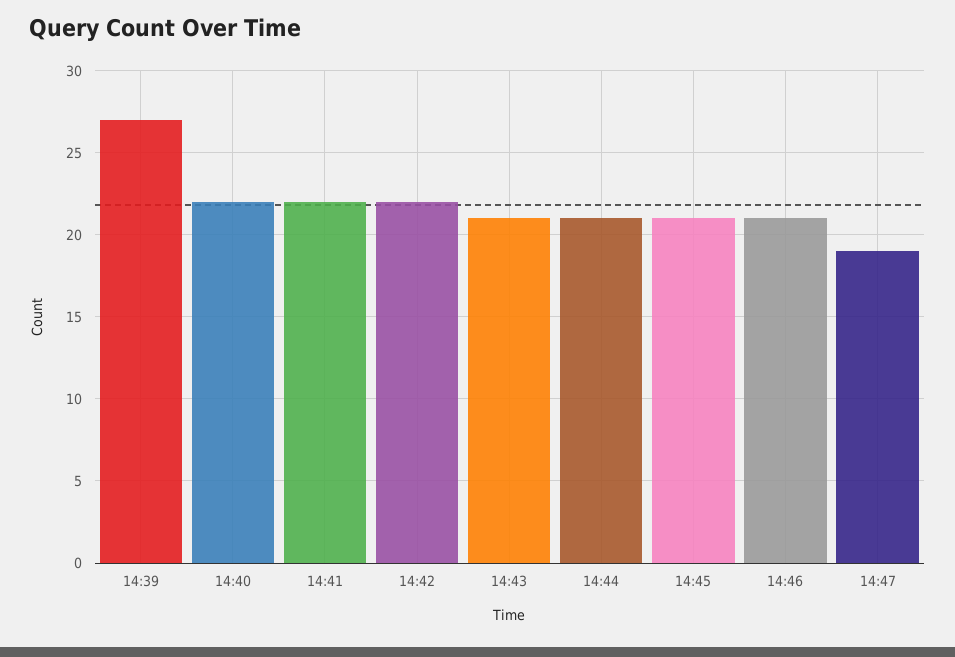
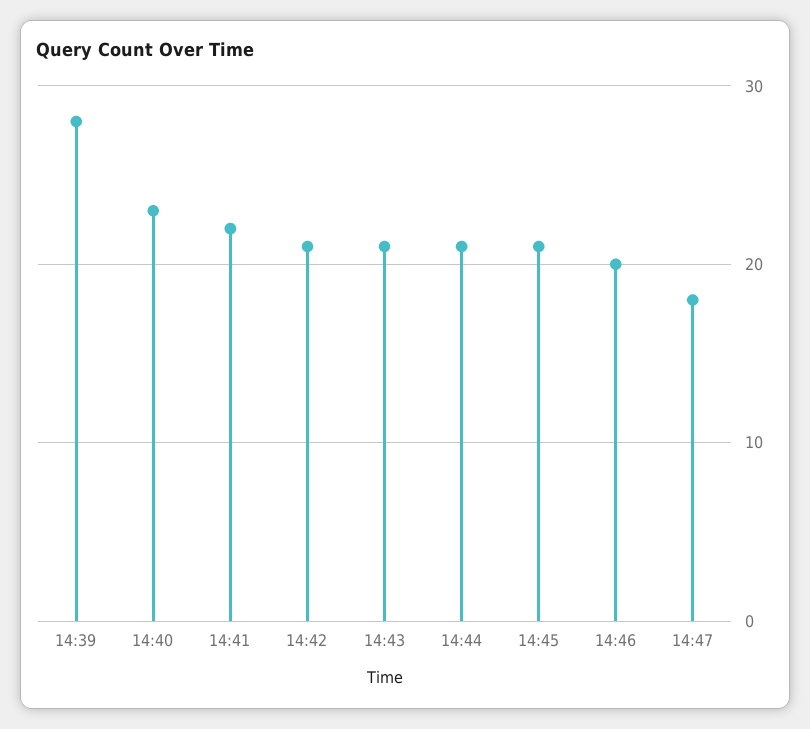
14:39: 27 -> 28
14:40: 22 -> 23
14:42: 22 -> 21
14:46: 21 -> 20
14:47: 19 -> 18

